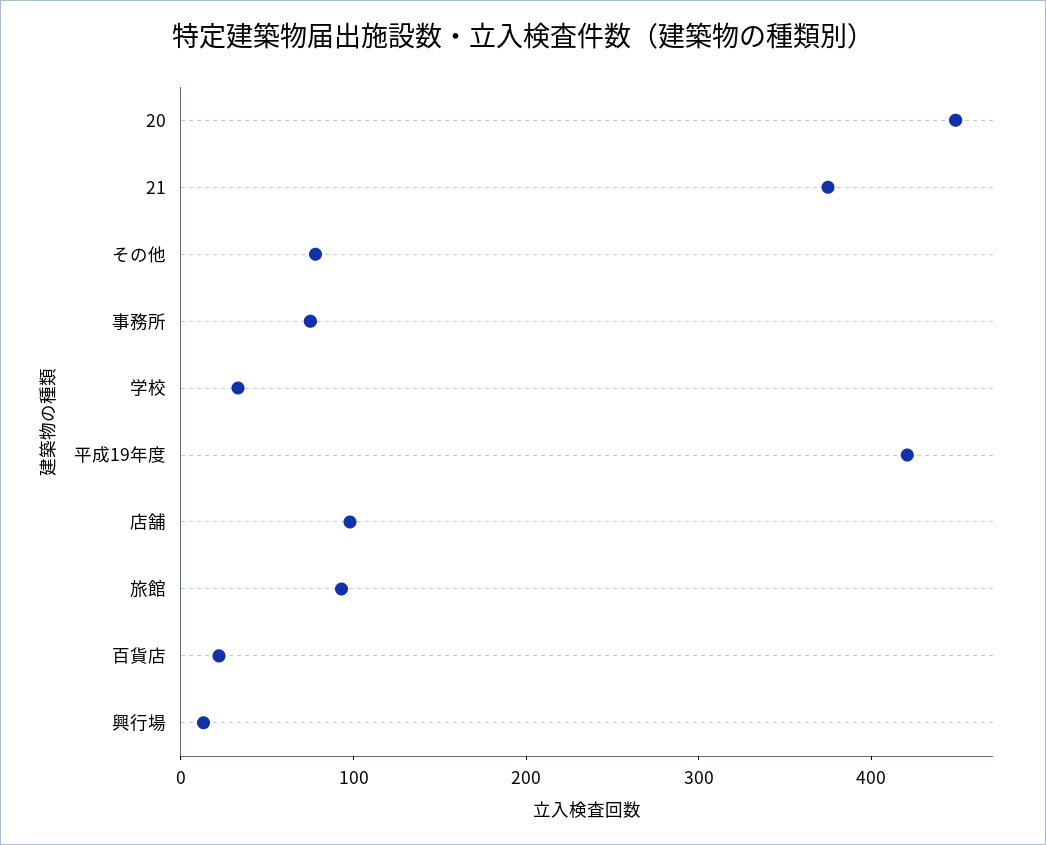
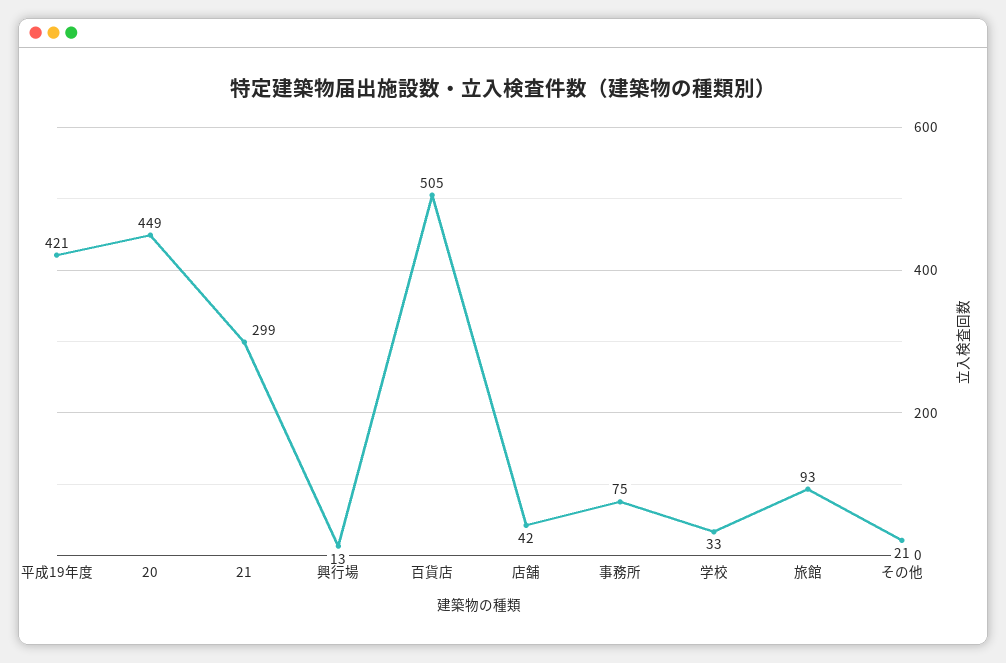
21: 380 -> 299
その他: 80 -> 21
店舗: 100 -> 42
百貨店: 20 -> 505

